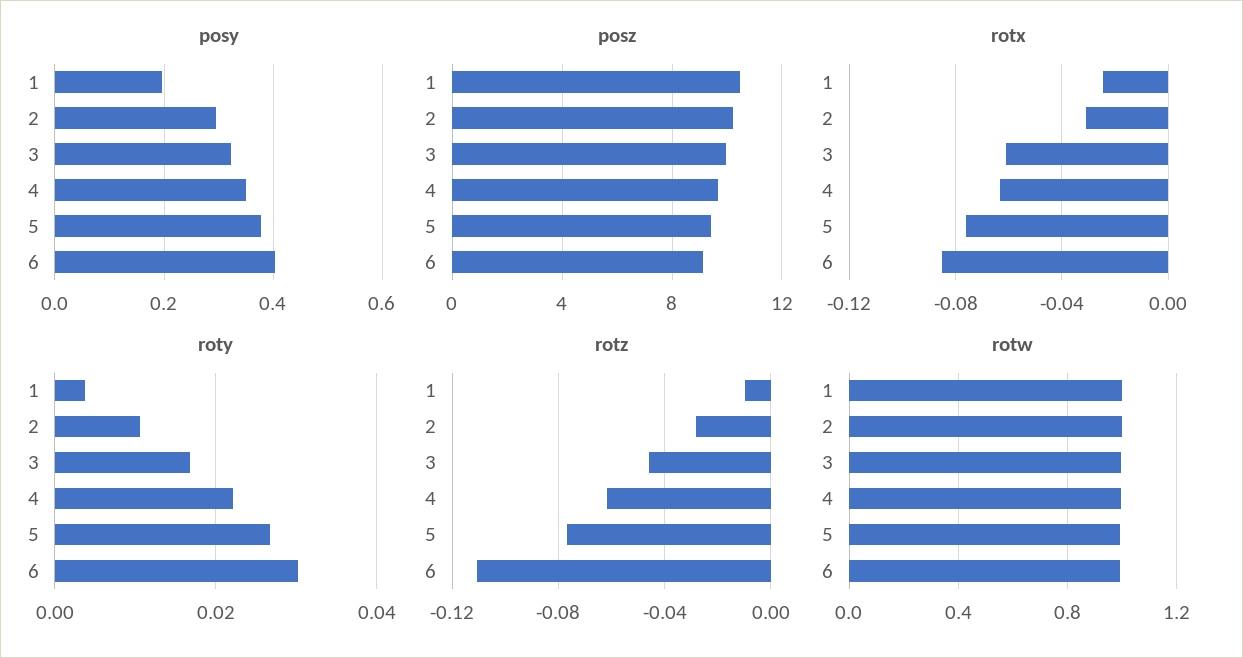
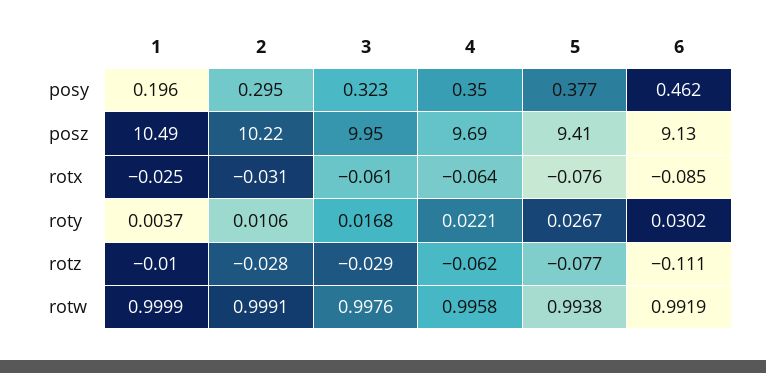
posy, 6: 0.4 -> 0.462
rotz, 3: -0.045 -> -0.029

